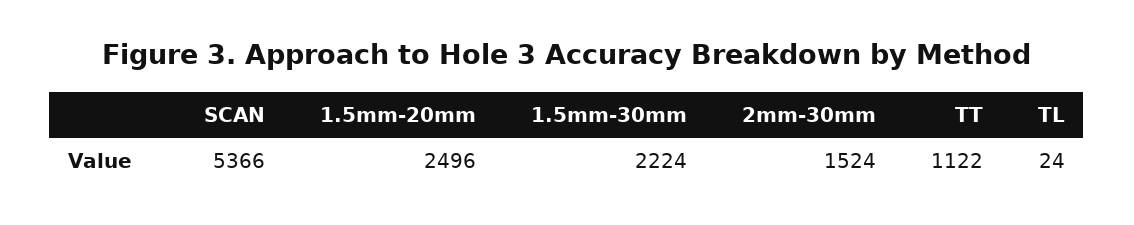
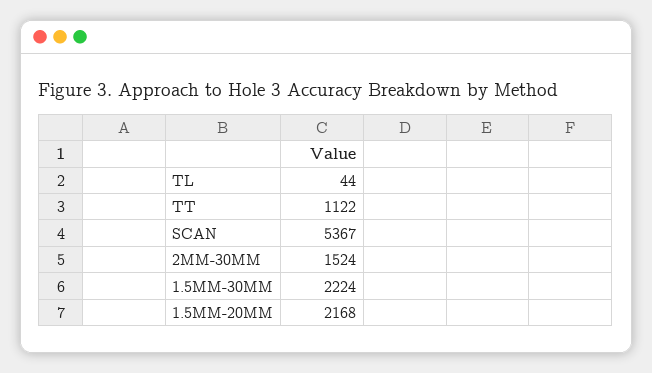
SCAN: 5366 -> 5367
1.5mm-20mm: 2496 -> 2168
TL: 24 -> 44

